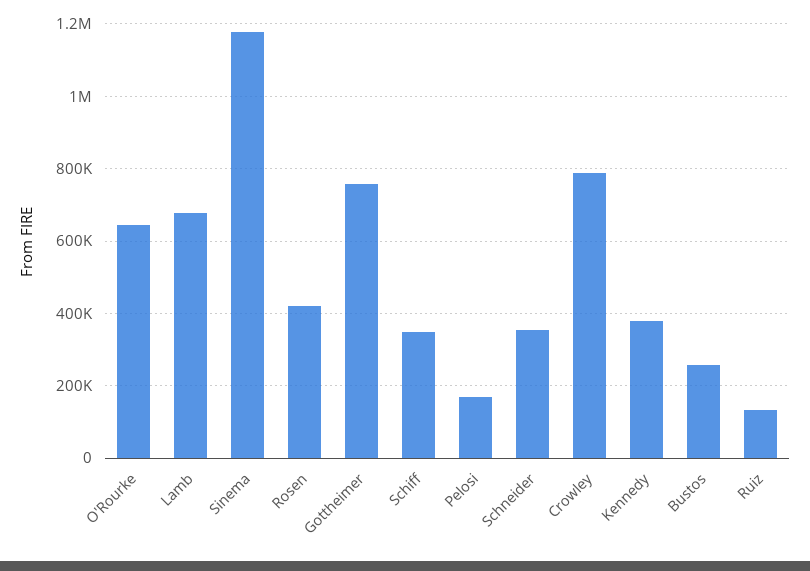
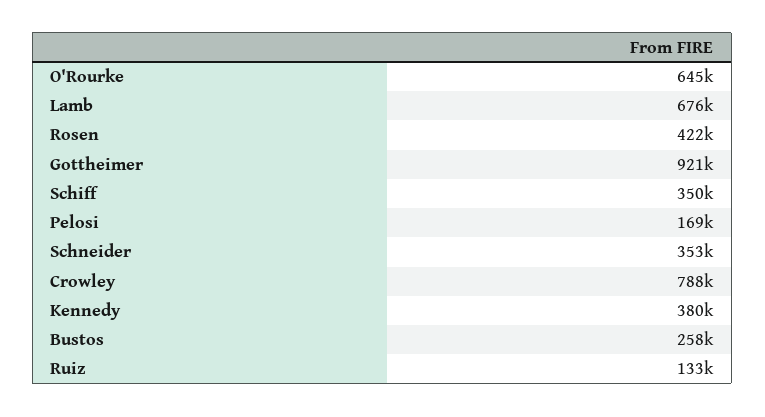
Sinema: 1180000 -> none
Gottheimer: 760000 -> 921000

